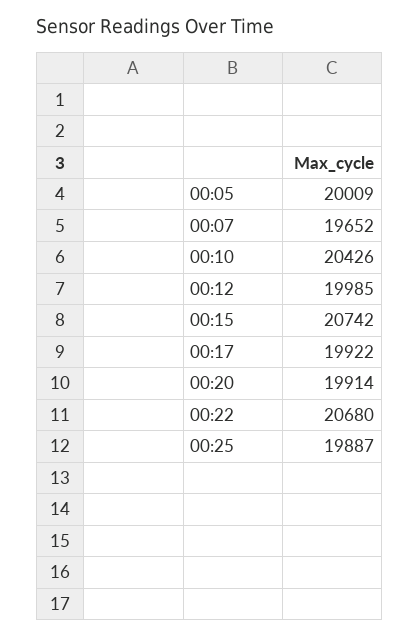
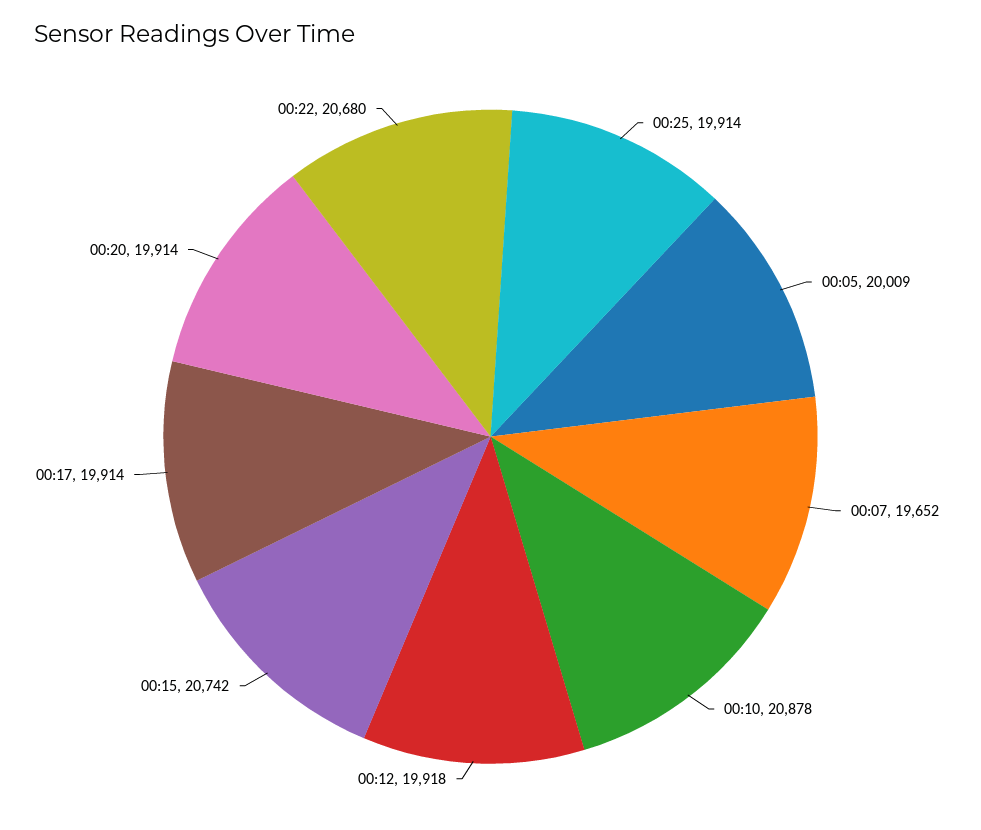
00:10: 20426 -> 20878
00:12: 19985 -> 19918
00:17: 19922 -> 19914
00:25: 19887 -> 19914

